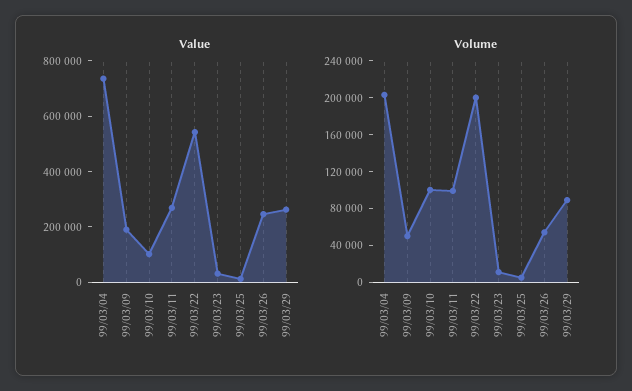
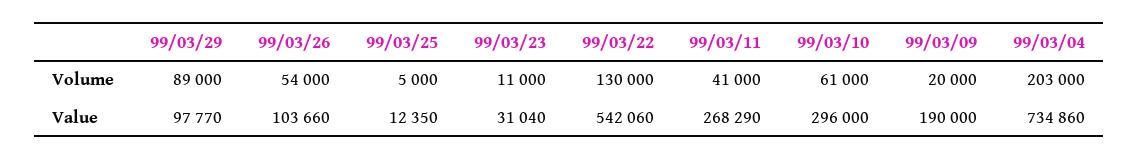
Value, 99/03/10: 100000 -> 296000
Value, 99/03/26: 250000 -> 103660
Value, 99/03/29: 250000 -> 97770
Volume, 99/03/09: 50000 -> 20000
Volume, 99/03/10: 100000 -> 61000
Volume, 99/03/11: 100000 -> 41000
Volume, 99/03/22: 200000 -> 130000

